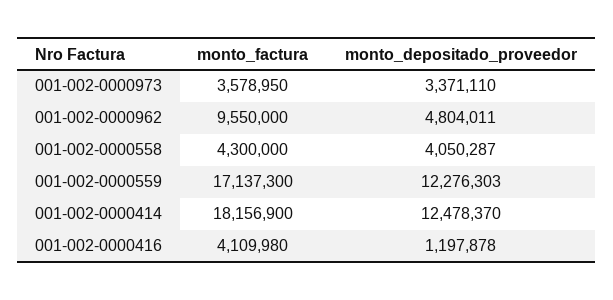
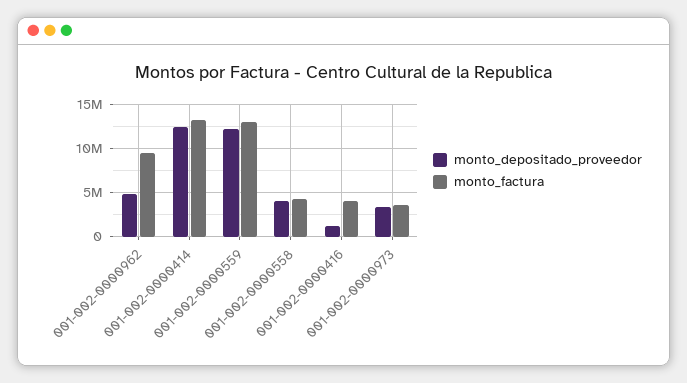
monto_factura, 001-002-0000559: 17137300 -> 13000000
monto_factura, 001-002-0000414: 18156900 -> 13000000

